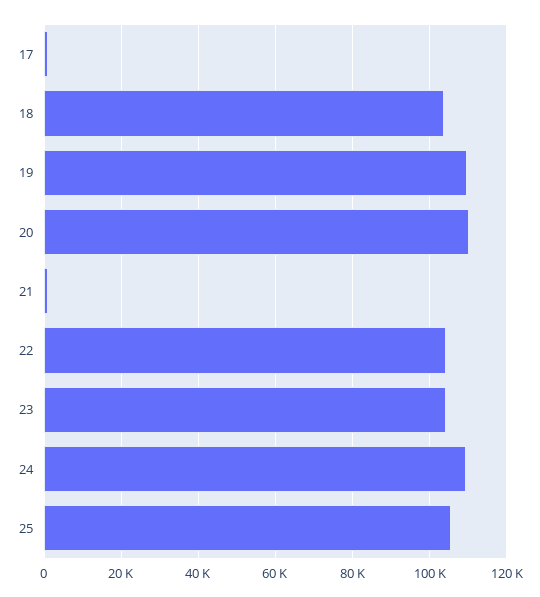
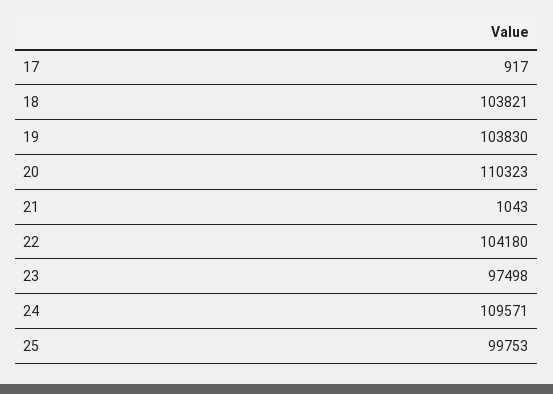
19: 110000 -> 103830
23: 104000 -> 97498
25: 106000 -> 99753

